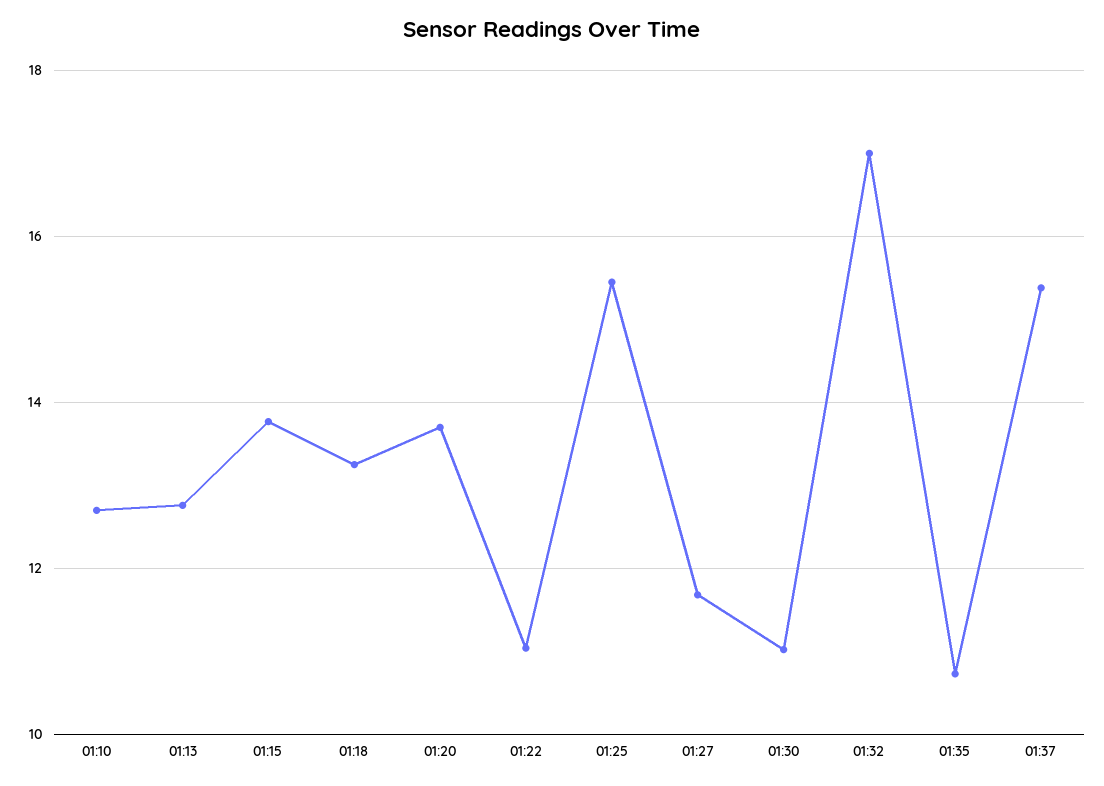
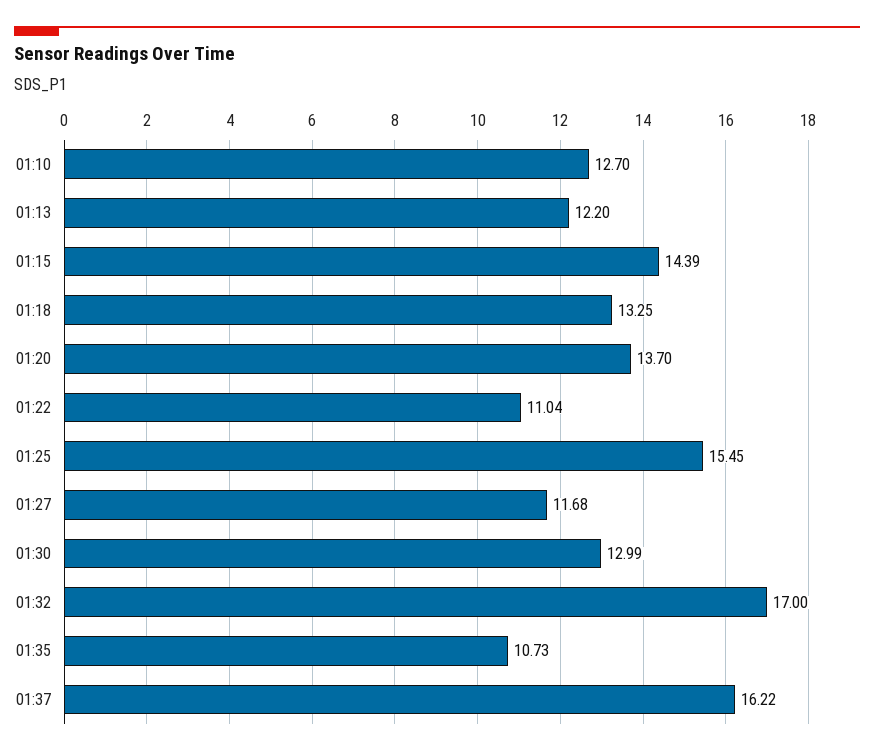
01:13: 12.8 -> 12.2
01:15: 13.8 -> 14.39
01:30: 11 -> 12.99
01:37: 15.4 -> 16.22

